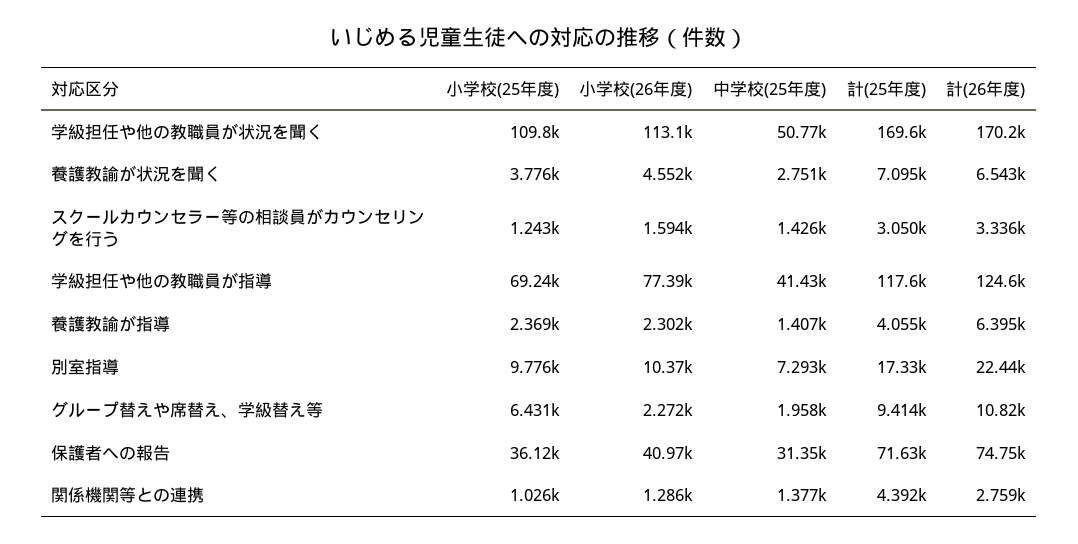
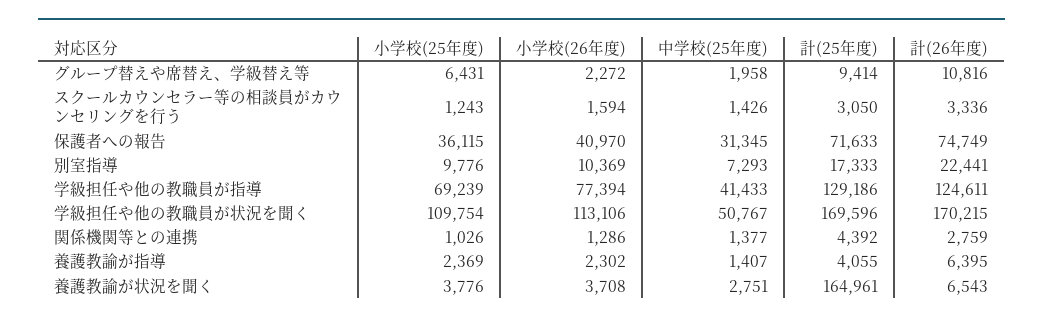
小学校(26年度), 養護教諭が状況を聞く: 4552 -> 3708
計(25年度), 養護教諭が状況を聞く: 7095 -> 164961
計(25年度), 学級担任や他の教職員が指導: 117600 -> 129186

